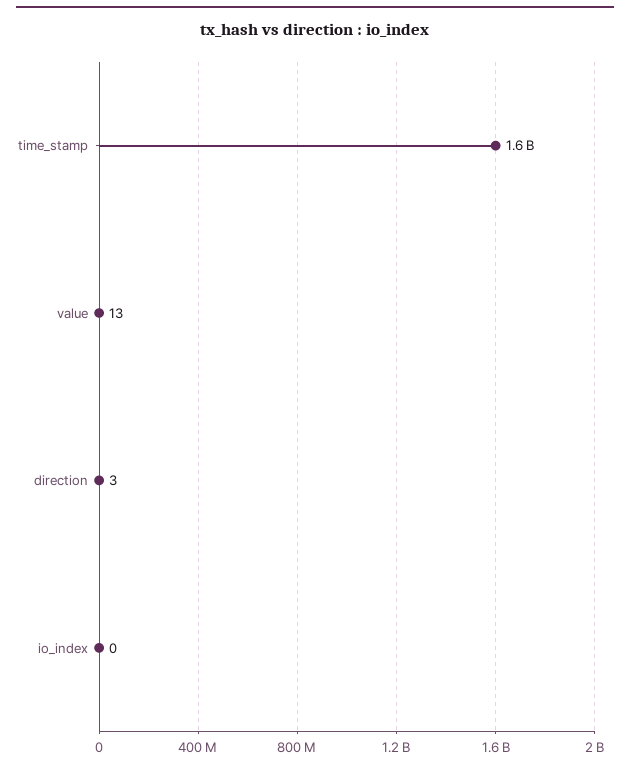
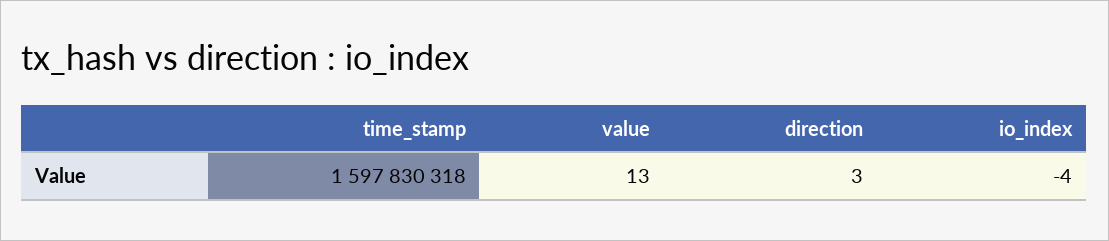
io_index: 0 -> -4

